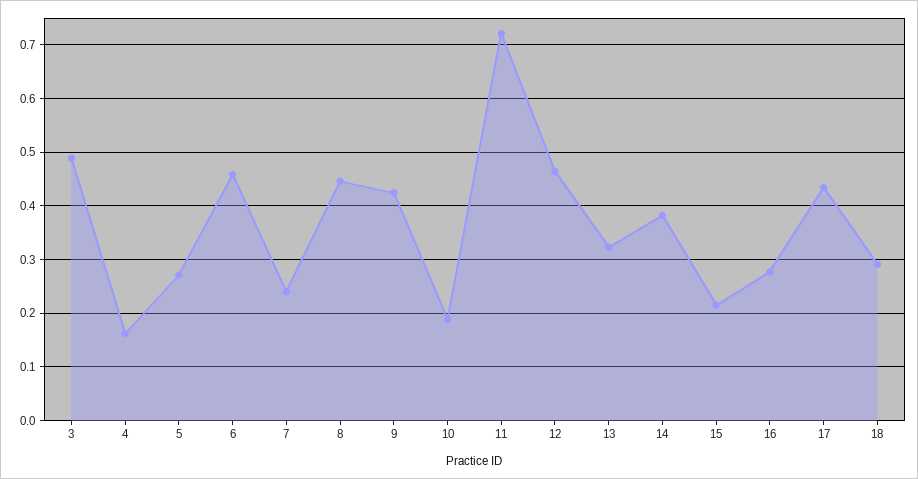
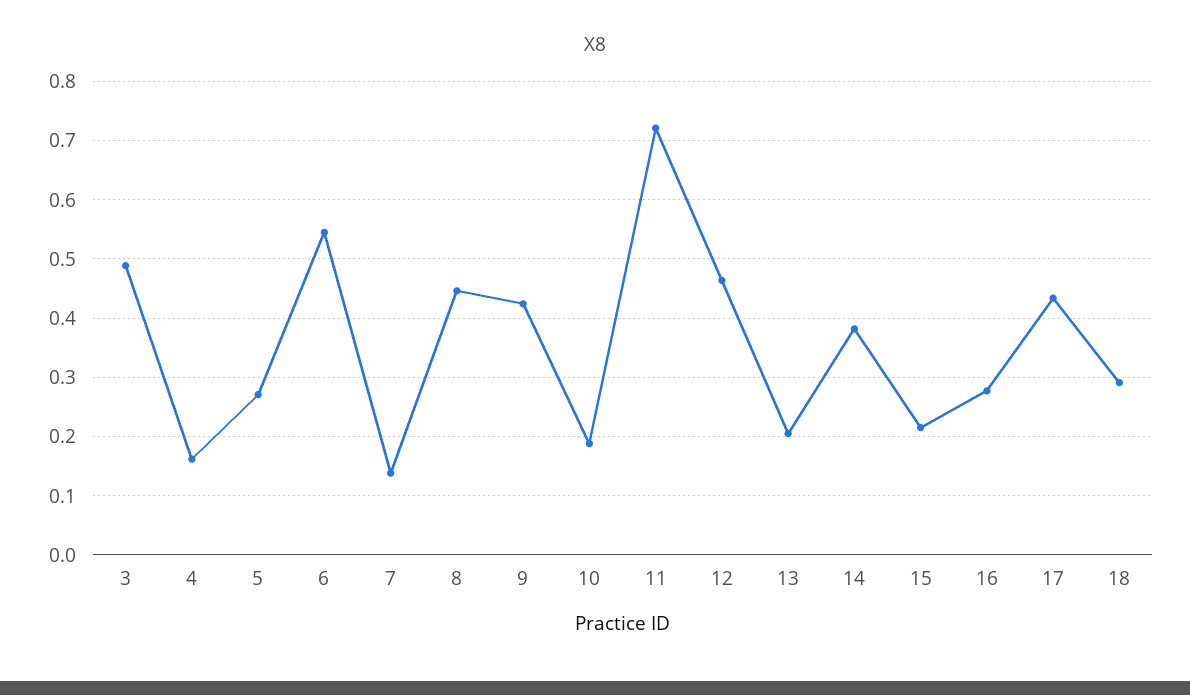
6: 0.46 -> 0.54
7: 0.24 -> 0.14
13: 0.32 -> 0.2

